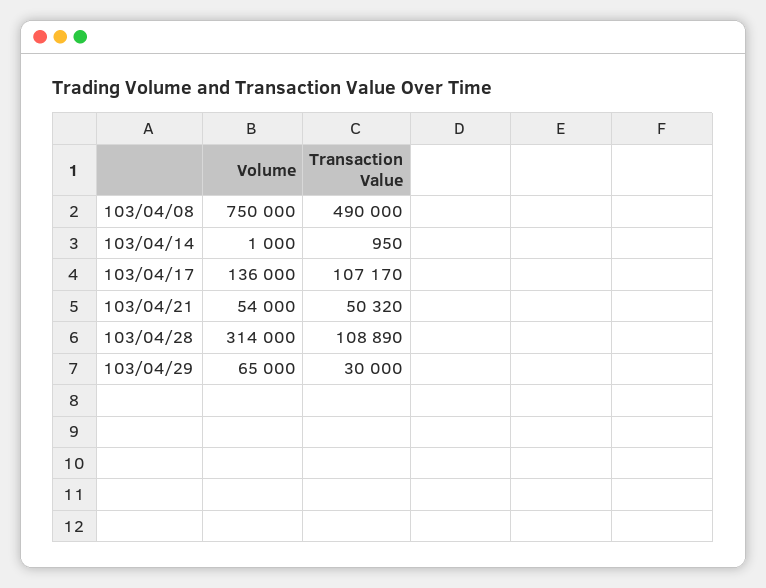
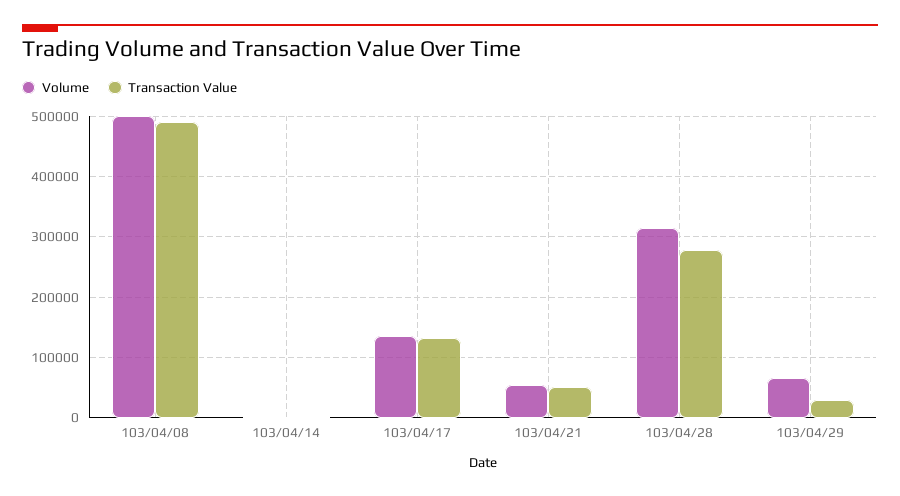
Volume, 103/04/08: 750000 -> 500000
Transaction Value, 103/04/17: 107170 -> 130000
Transaction Value, 103/04/28: 108890 -> 280000

